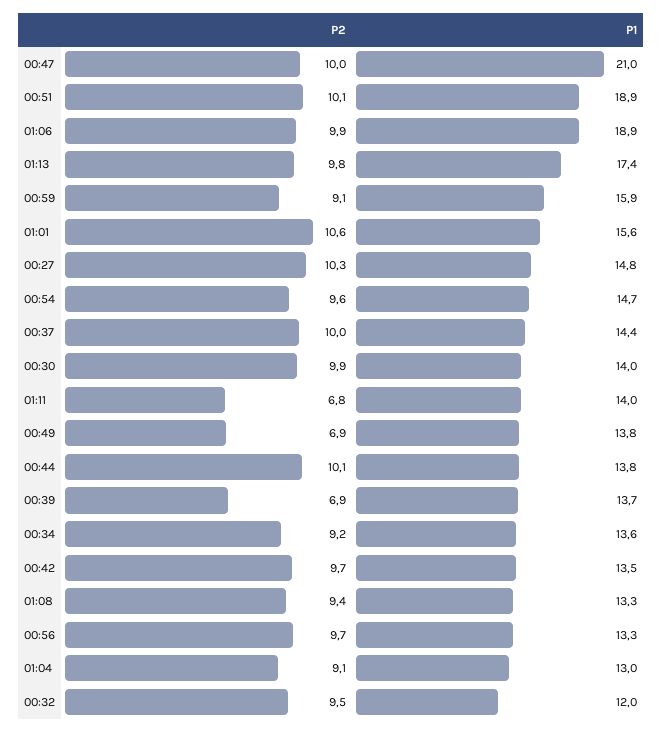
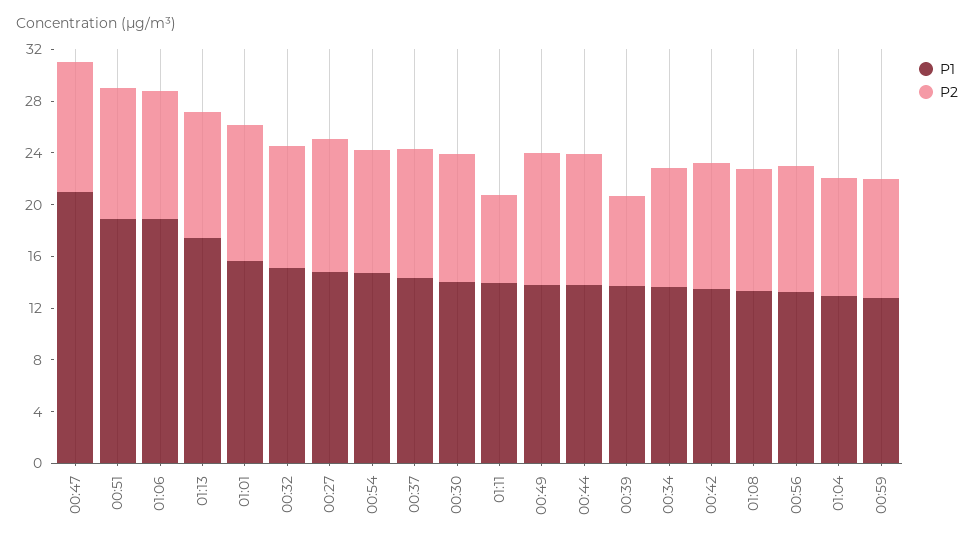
P1, 00:59: 15.9 -> 13
P2, 00:49: 6.9 -> 10
P1, 00:32: 12 -> 15

